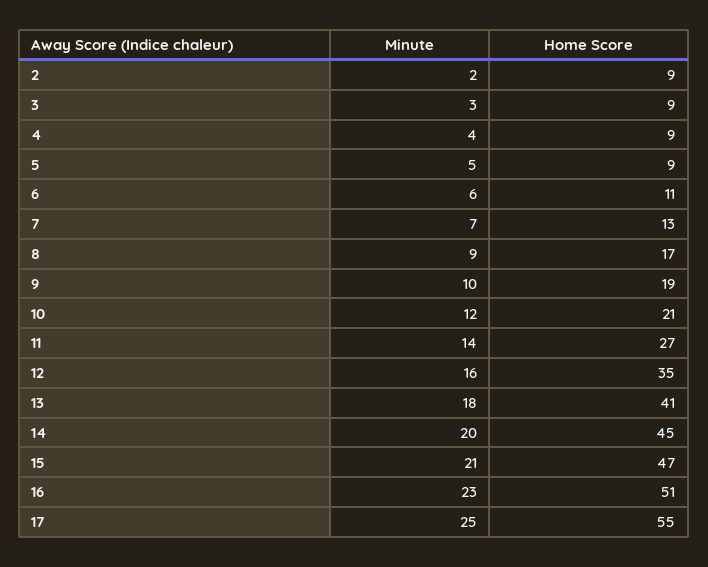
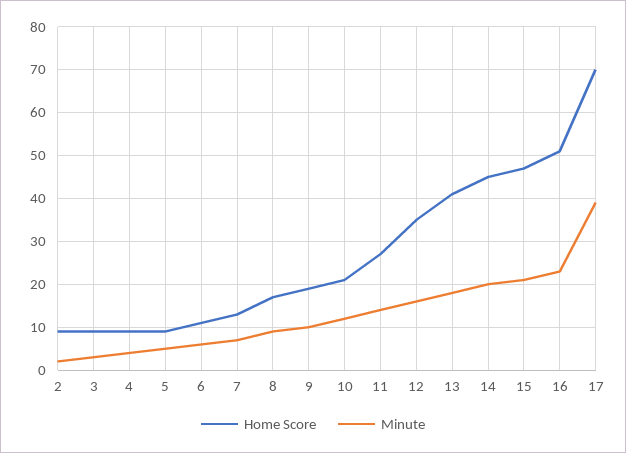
Minute, 17: 25 -> 40
Home Score, 17: 55 -> 70

